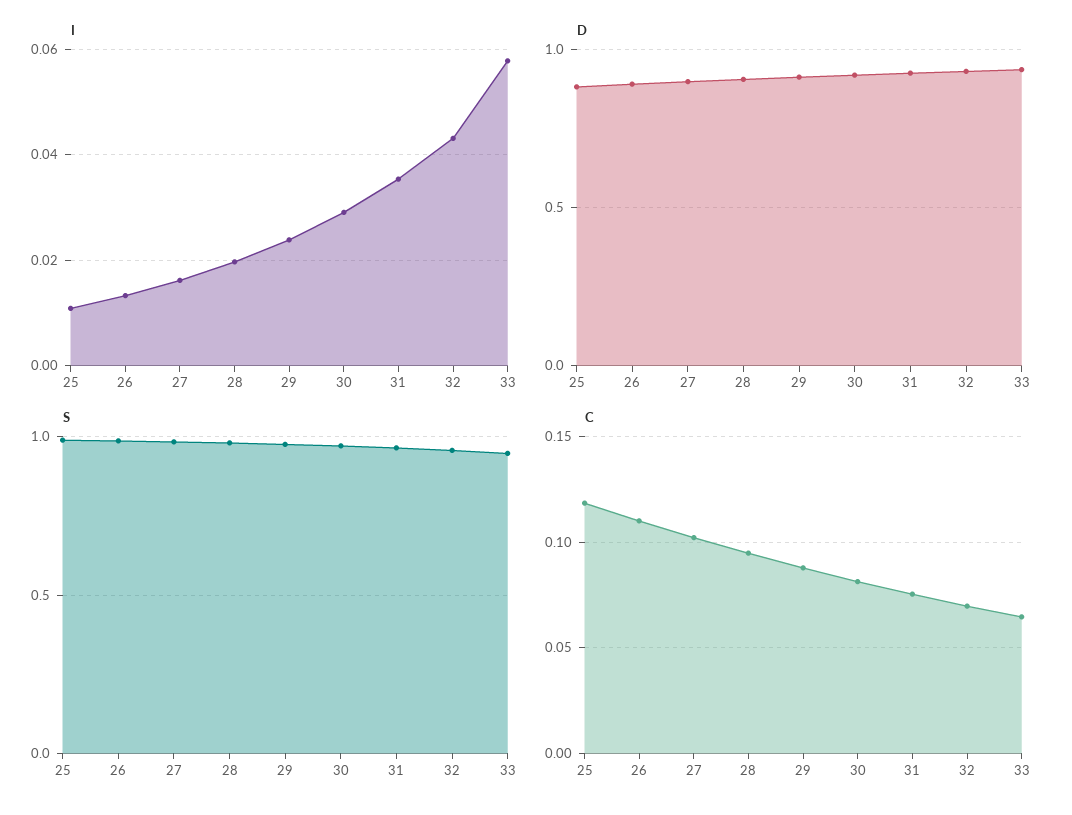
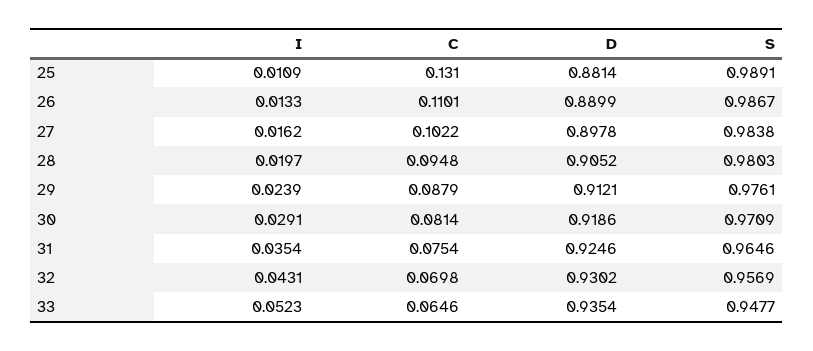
I, 33: 0.058 -> 0.0523
C, 25: 0.12 -> 0.131

